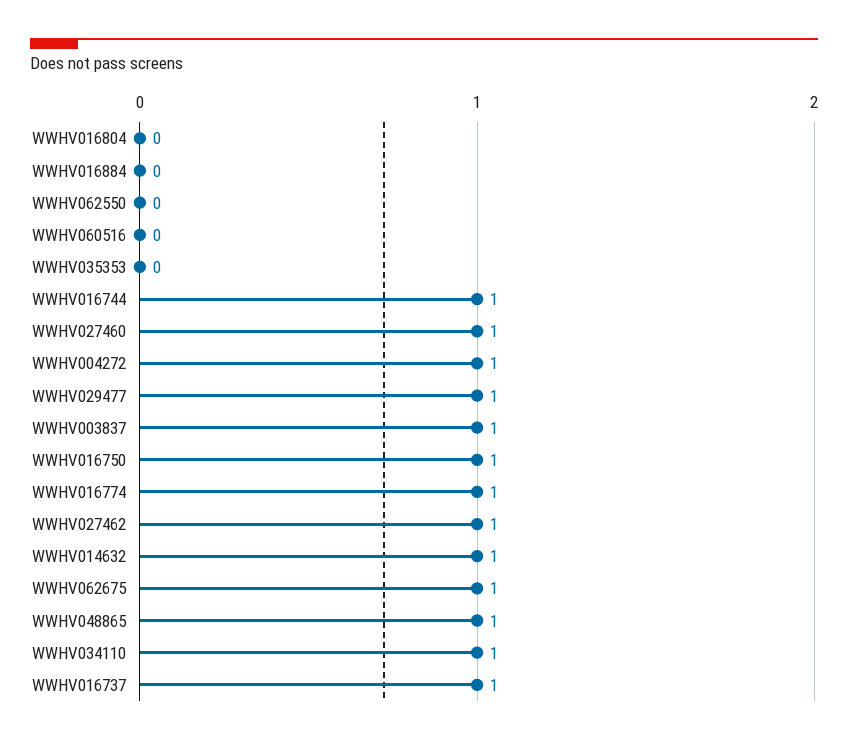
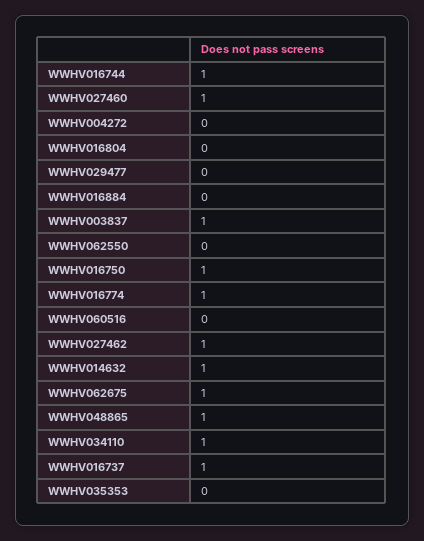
WWHV004272: 1 -> 0
WWHV029477: 1 -> 0

